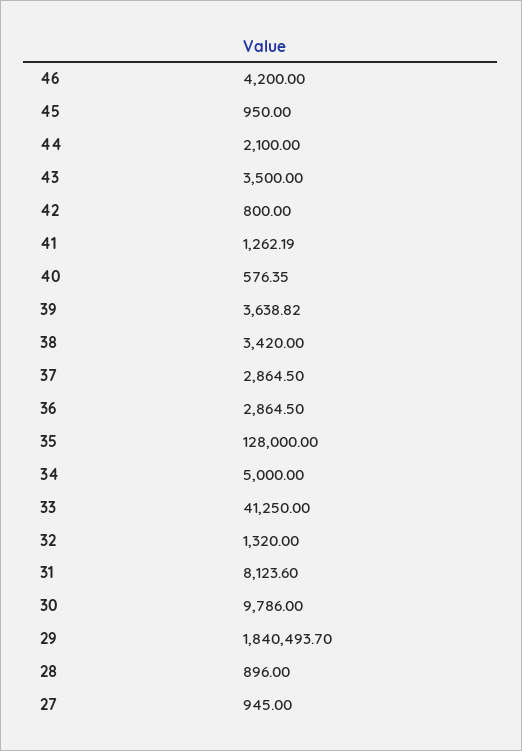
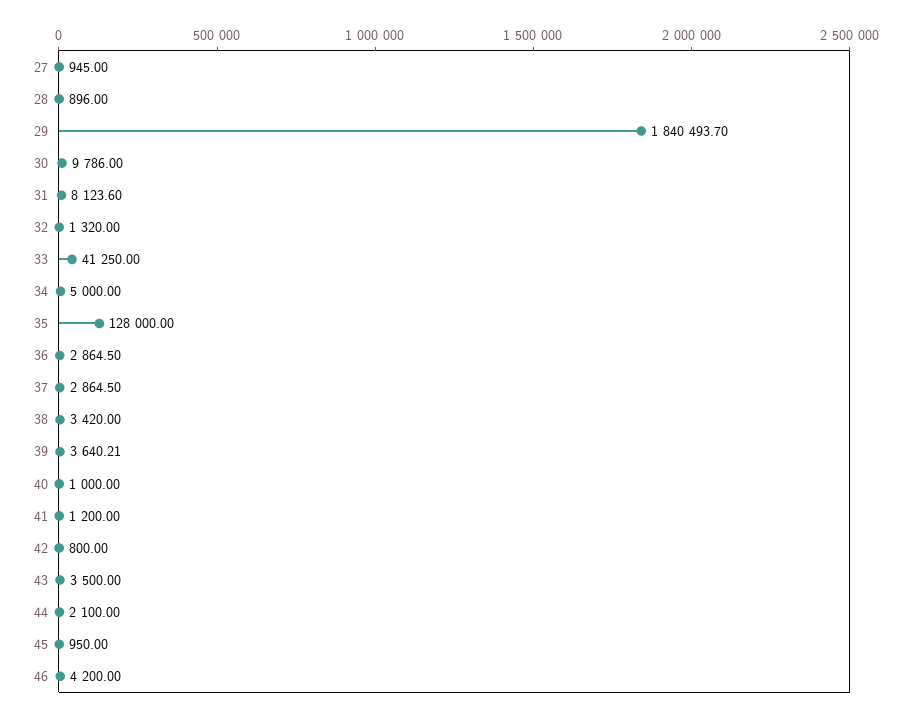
41: 1262.19 -> 1200
40: 576.35 -> 1000
39: 3638.82 -> 3640.21

